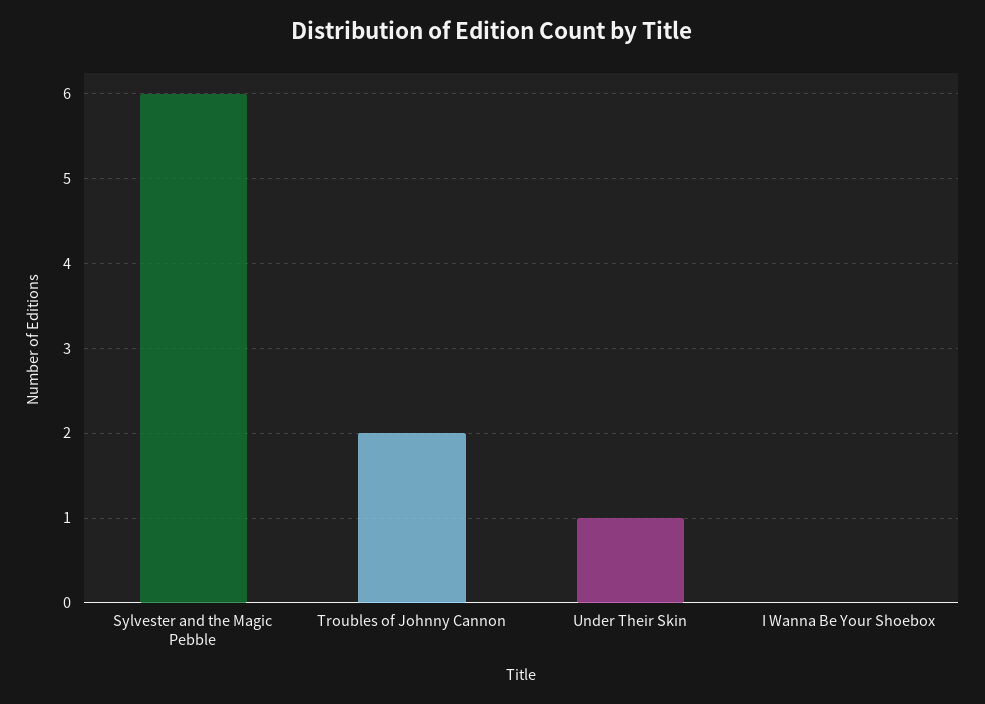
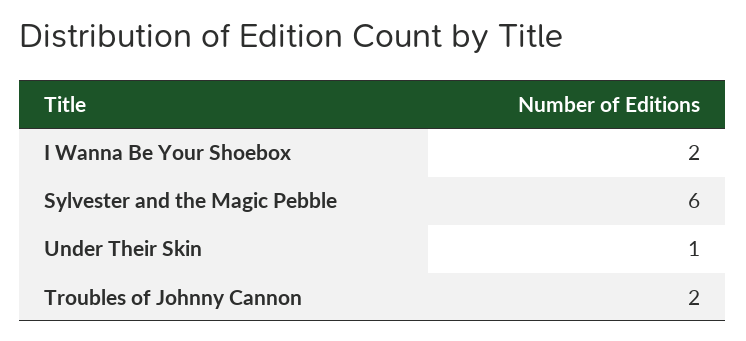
I Wanna Be Your Shoebox: 0 -> 2

